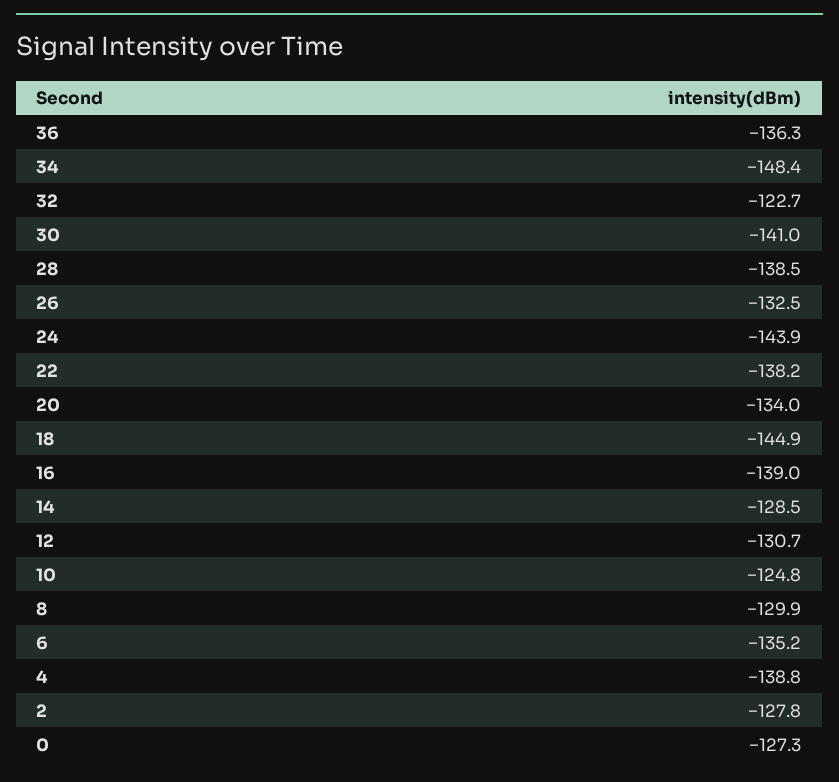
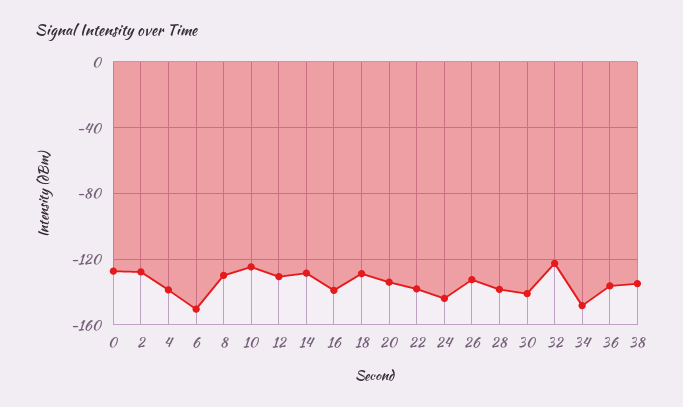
18: -144.9 -> -130
6: -135.2 -> -150
38: none -> -135

